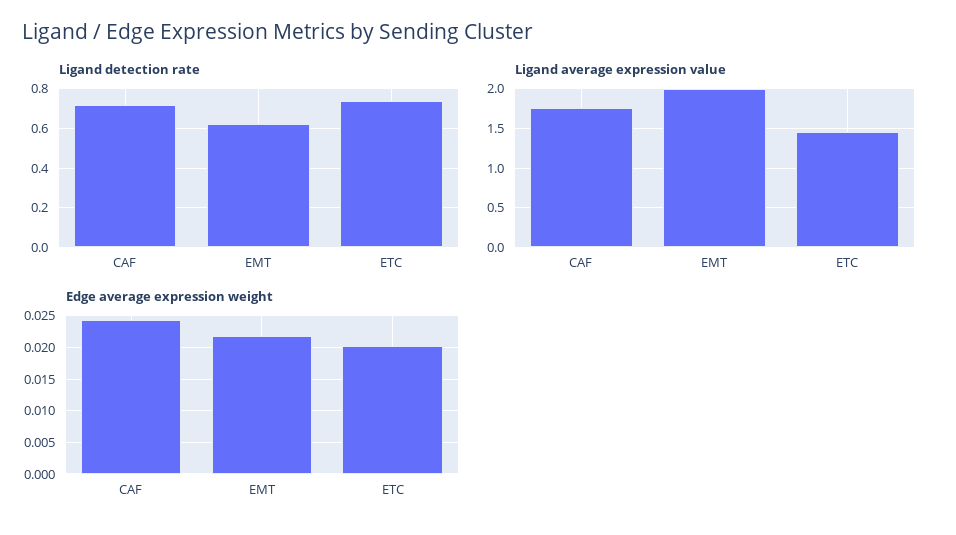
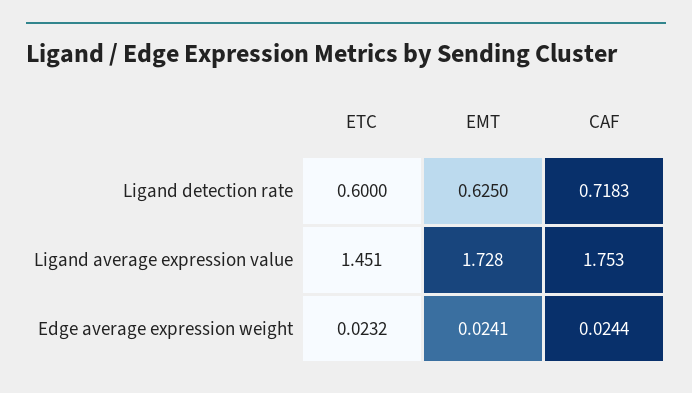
Ligand detection rate, ETC: 0.75 -> 0.6
Ligand average expression value, EMT: 2 -> 1.728
Edge average expression weight, EMT: 0.022 -> 0.0241
Edge average expression weight, ETC: 0.02 -> 0.0232

